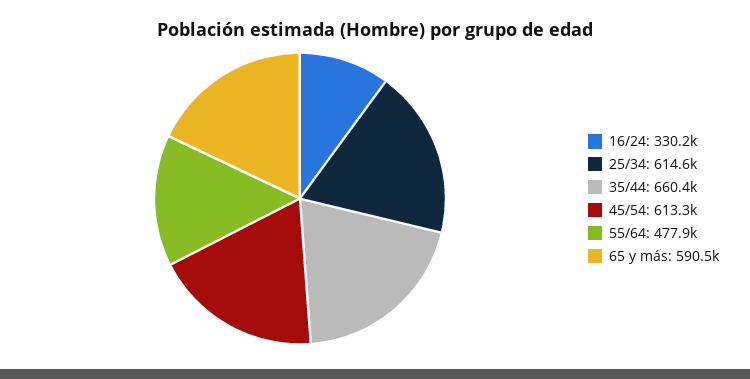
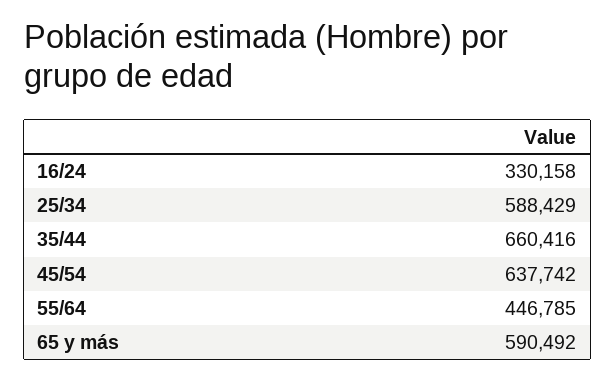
25/34: 614600 -> 588429
45/54: 613300 -> 637742
55/64: 477900 -> 446785

